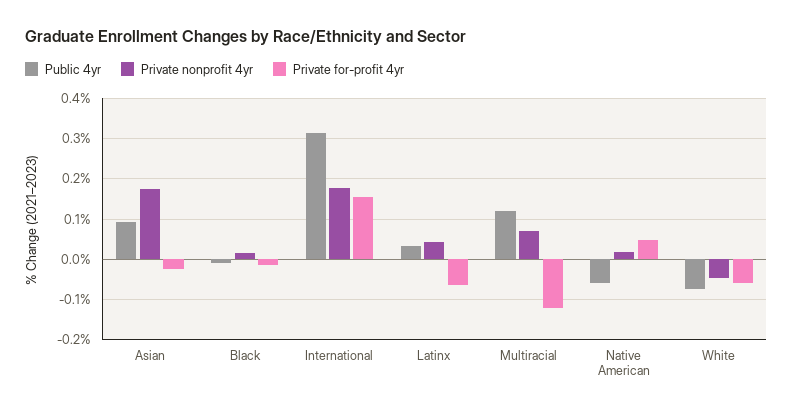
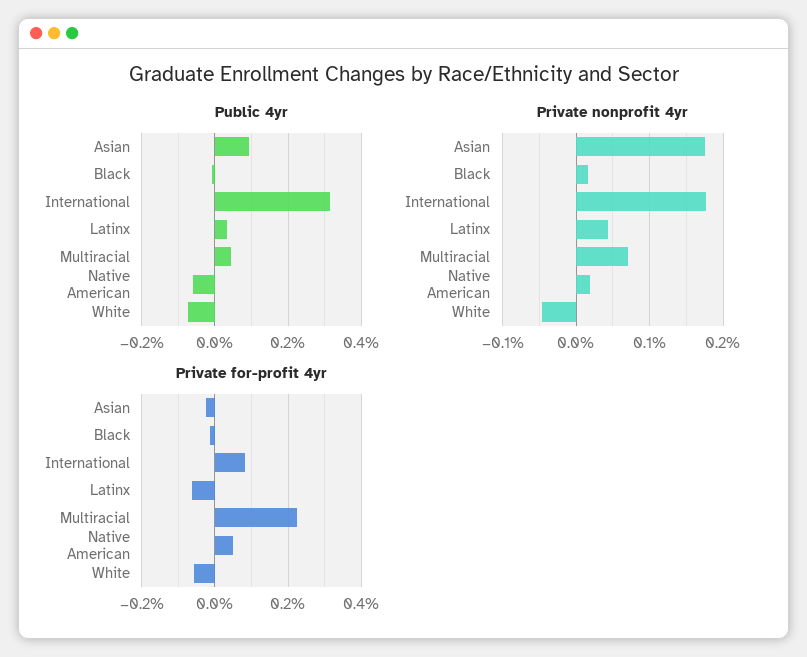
Private for-profit 4yr, International: 0.16 -> 0.08
Public 4yr, Multiracial: 0.12 -> 0.04
Private for-profit 4yr, Multiracial: -0.12 -> 0.22

